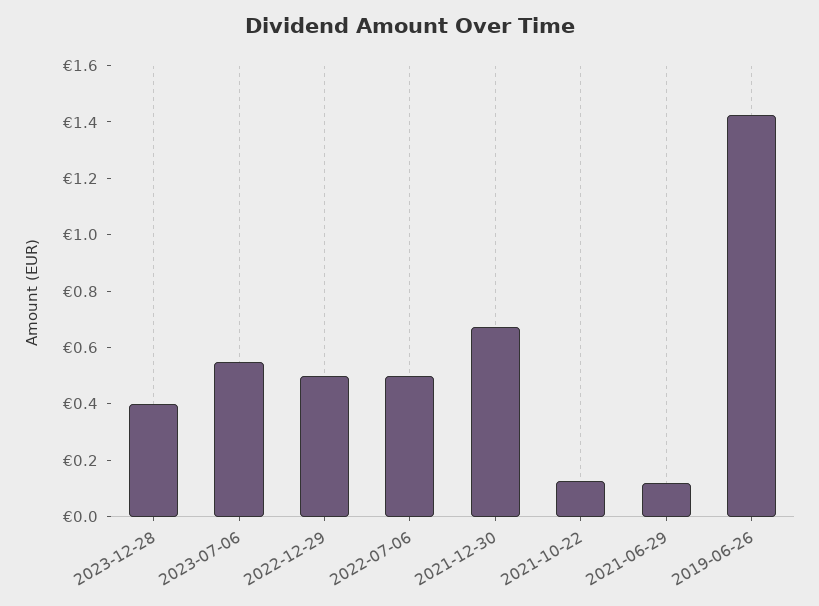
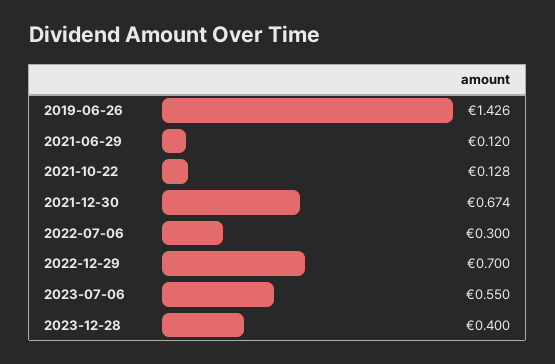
2022-12-29: 0.5 -> 0.7
2022-07-06: 0.5 -> 0.3

